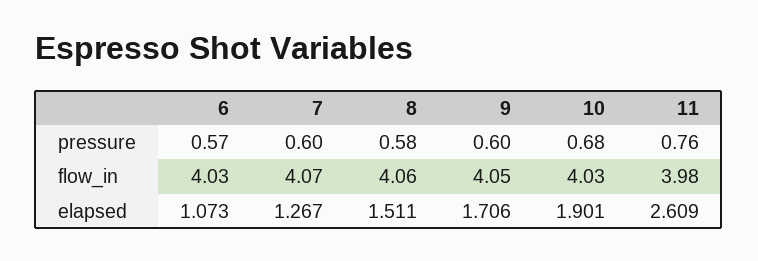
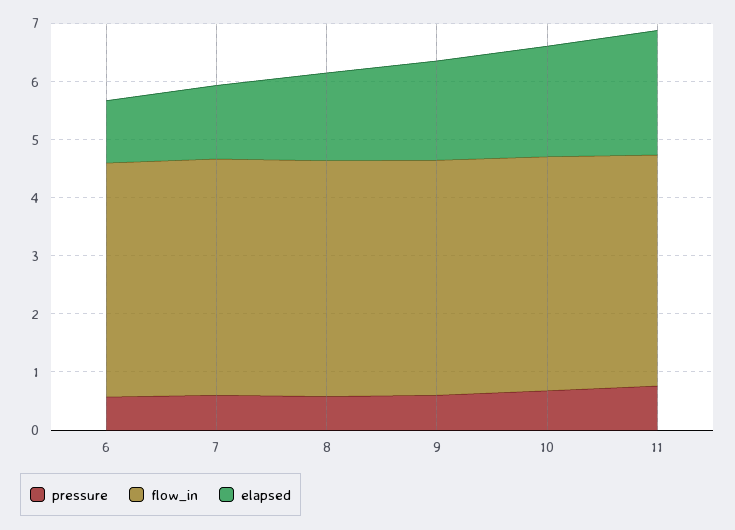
elapsed, 11: 2.609 -> 2.2

